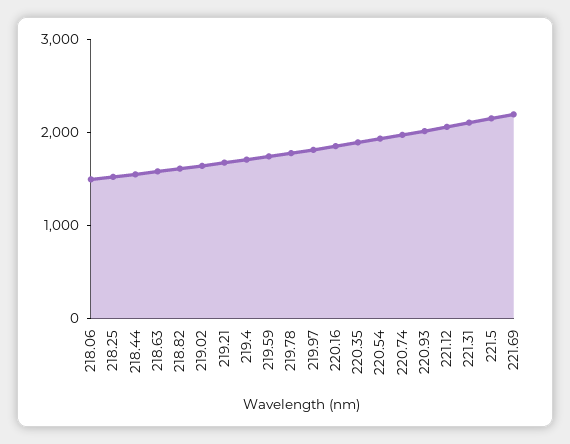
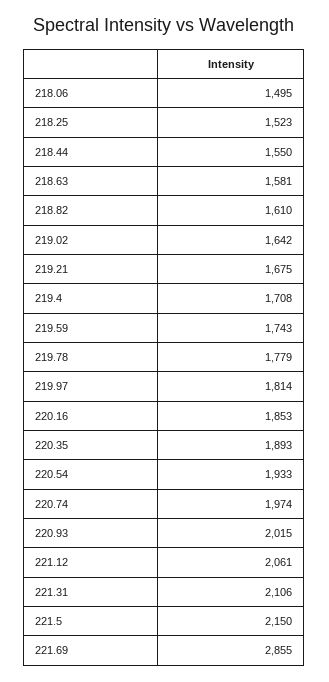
221.69: 2200 -> 2855

